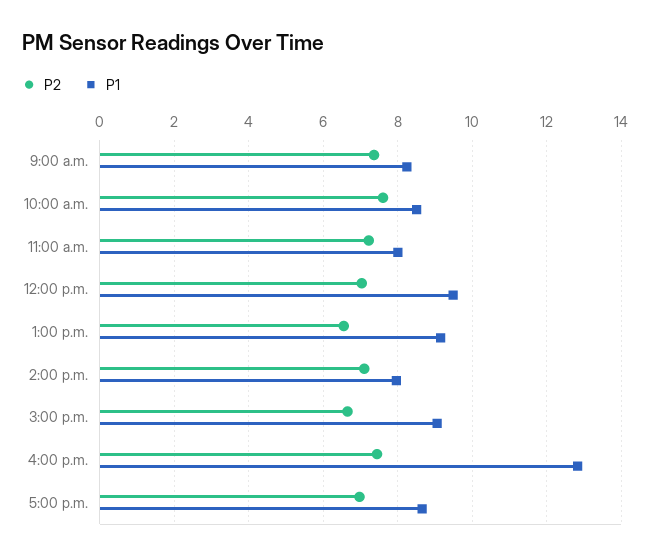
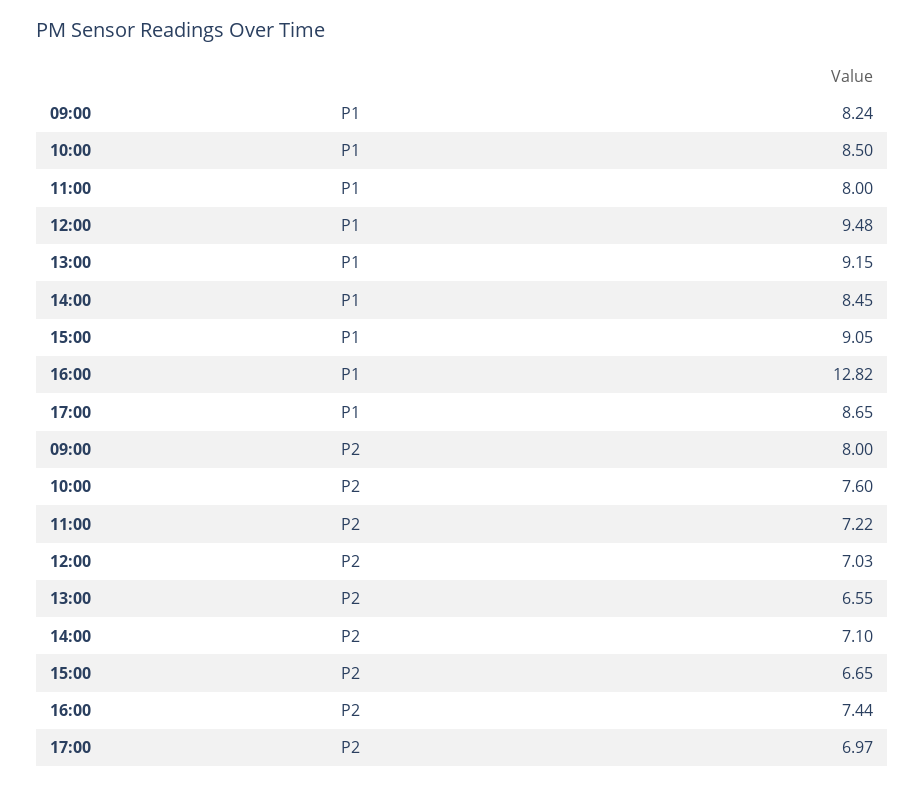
P2, 9:00 a.m.: 7.4 -> 8
P1, 2:00 p.m.: 8 -> 8.45

